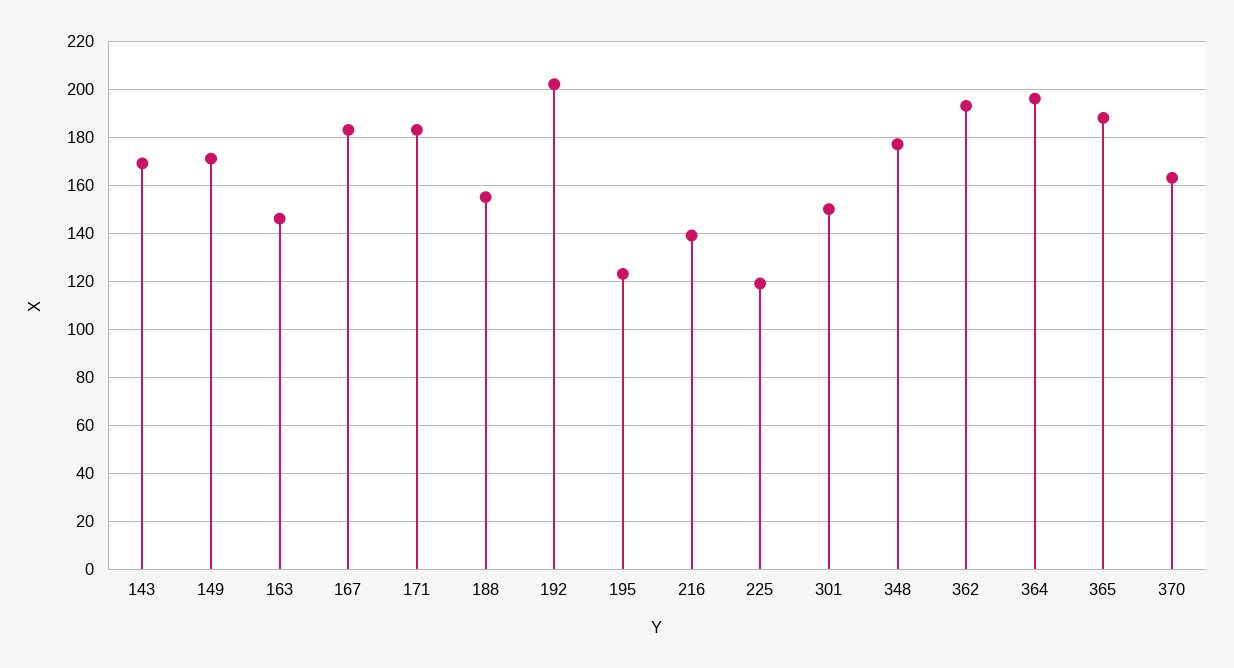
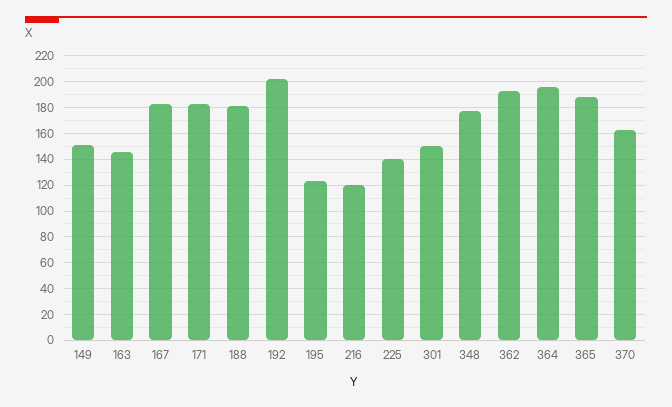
143: 170 -> none
149: 170 -> 150
188: 155 -> 180
216: 140 -> 120
225: 120 -> 140

